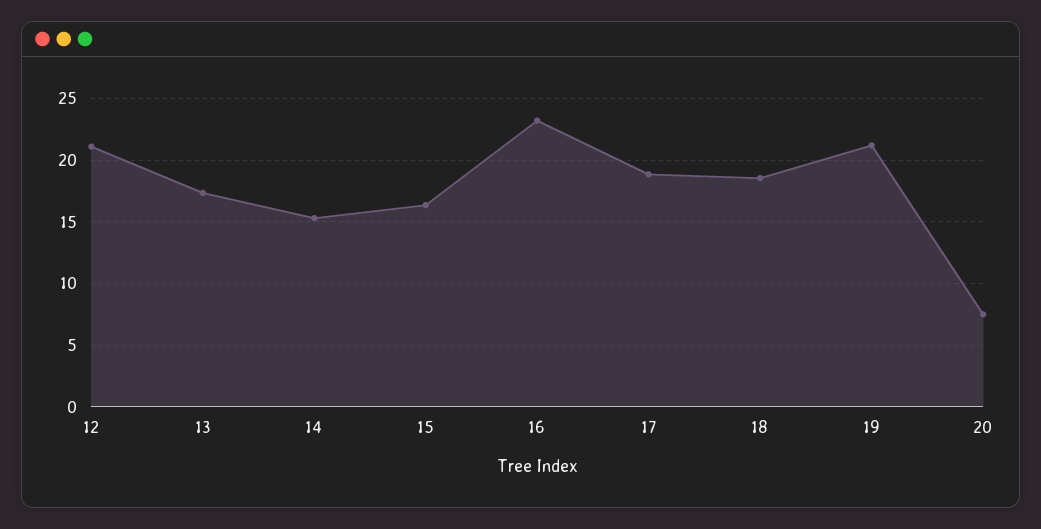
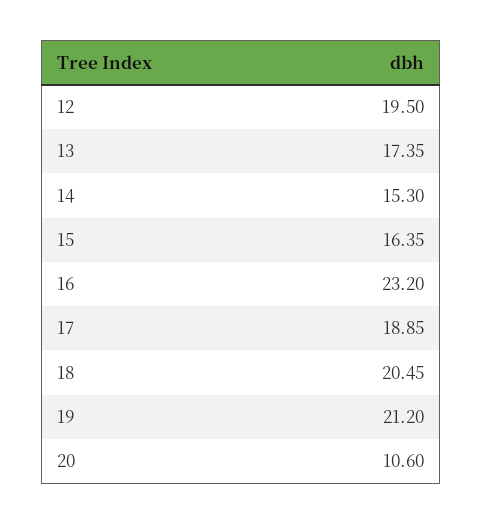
12: 21 -> 19.5
18: 18.5 -> 20.45
20: 7.5 -> 10.6

